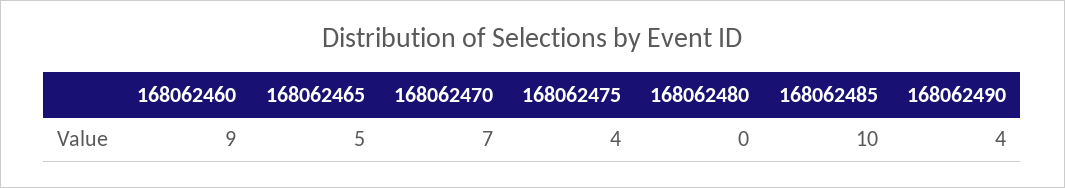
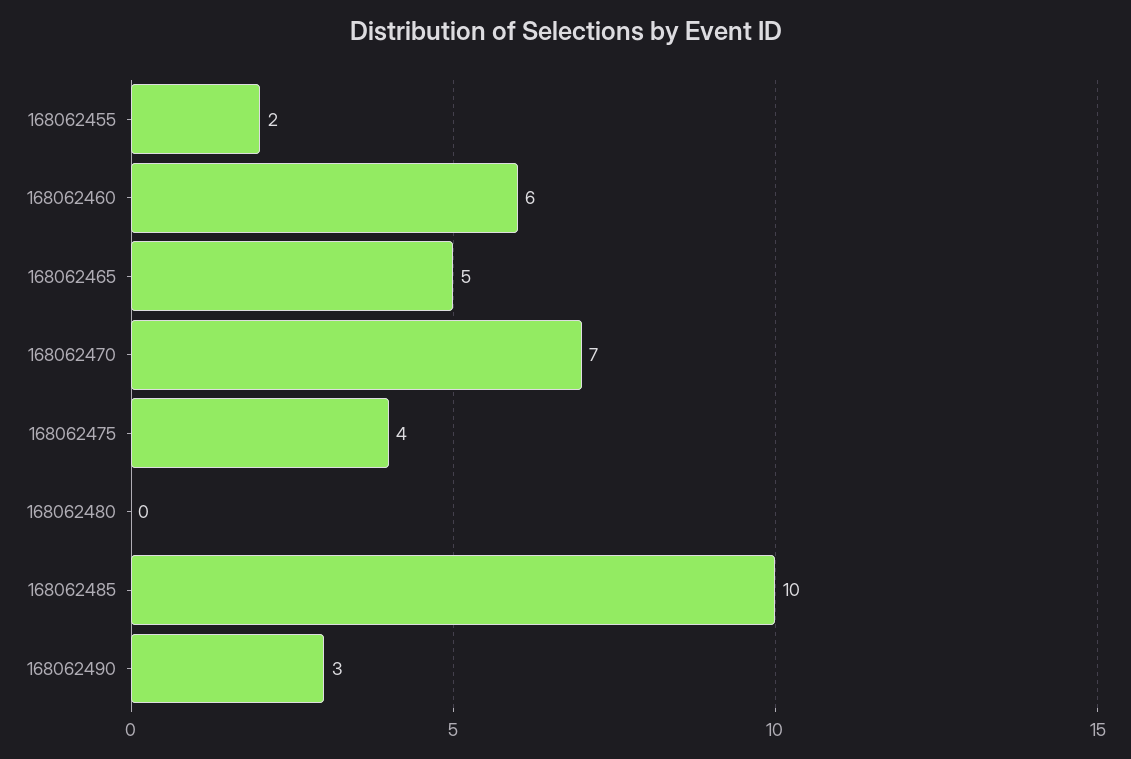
168062460: 9 -> 6
168062490: 4 -> 3
168062455: none -> 2

